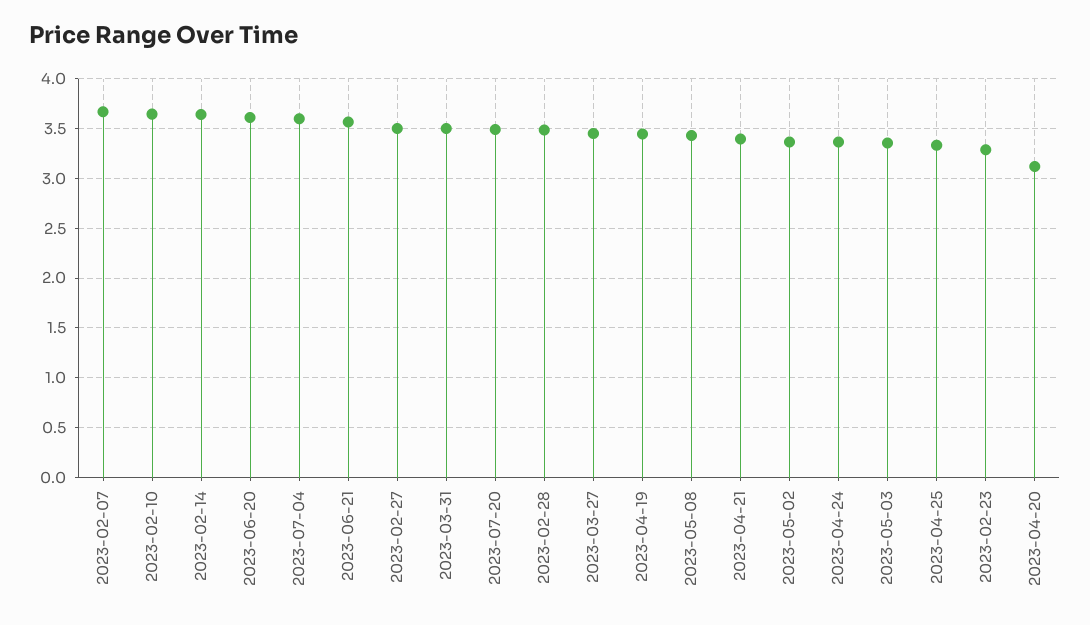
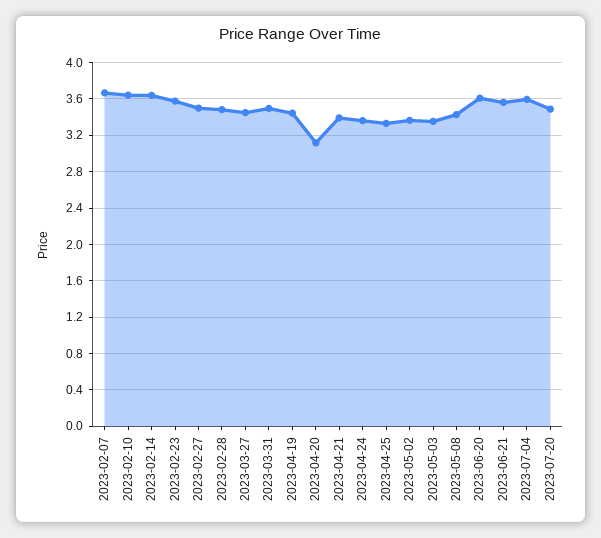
2023-02-23: 3.3 -> 3.6

